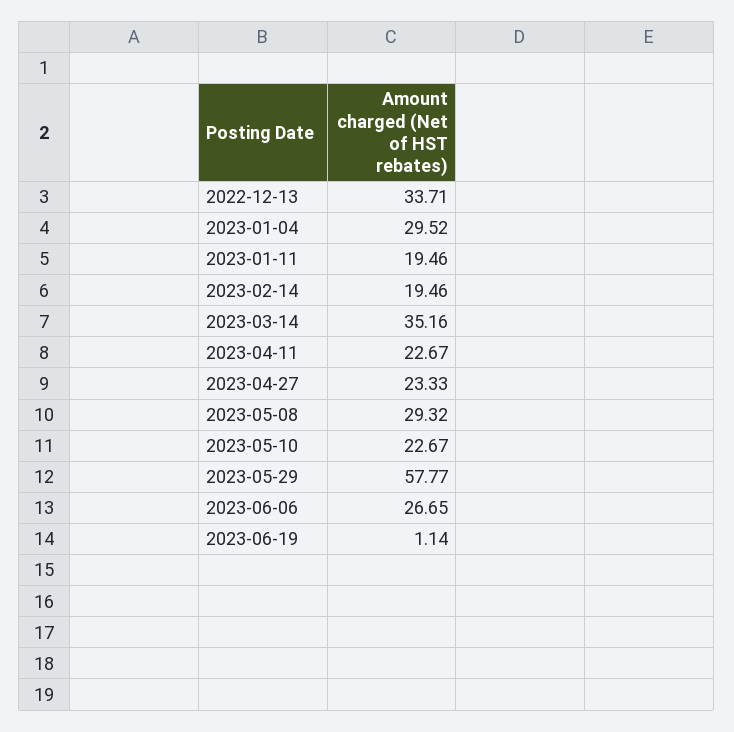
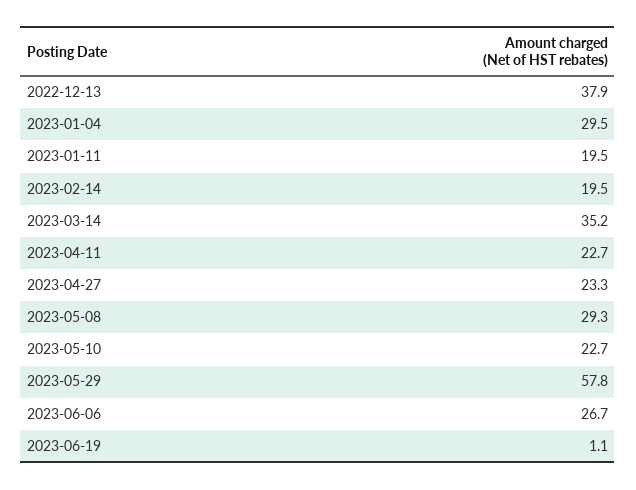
2022-12-13: 33.71 -> 37.9

